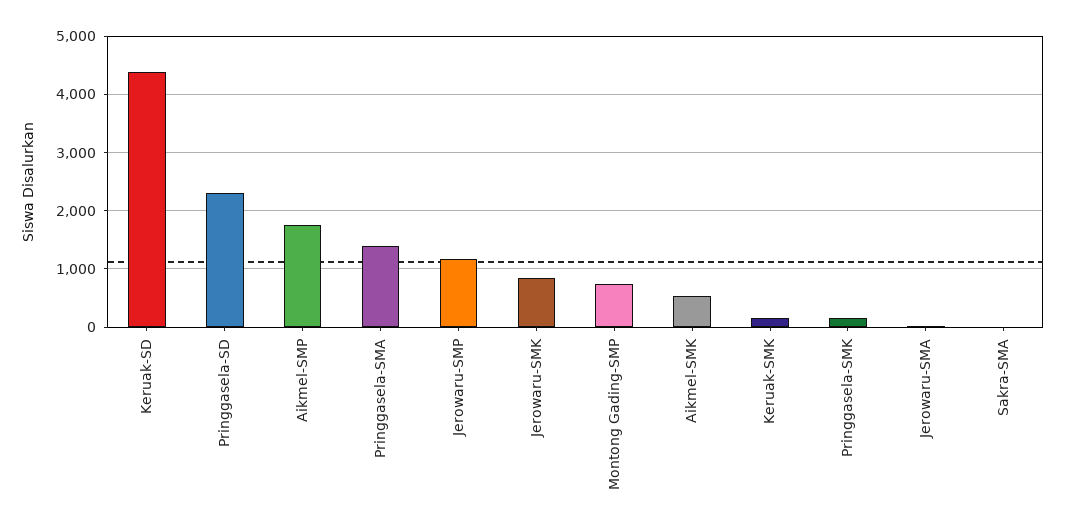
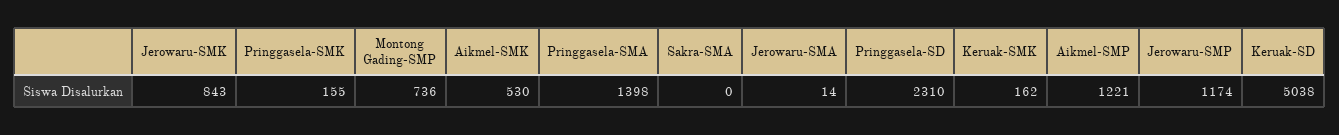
Keruak-SD: 4400 -> 5038
Aikmel-SMP: 1800 -> 1221

